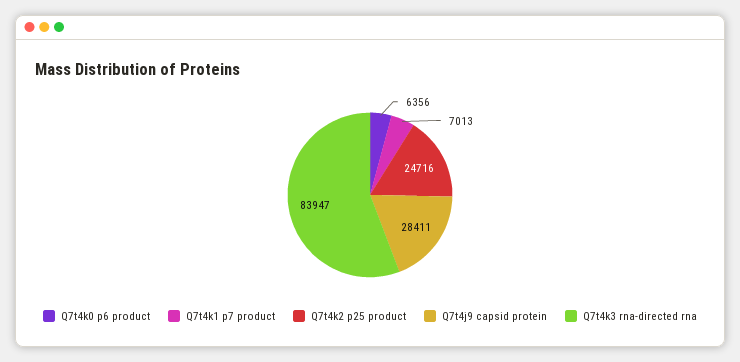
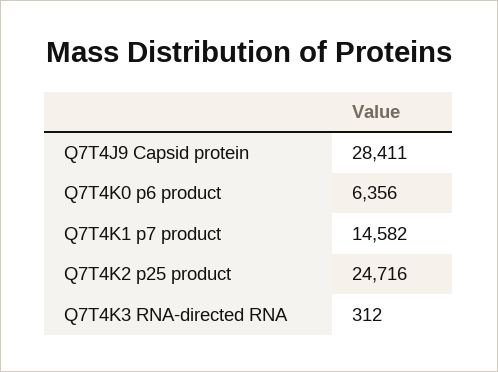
Q7t4k1 p7 product: 7013 -> 14582
Q7t4k3 rna-directed rna: 83947 -> 312

